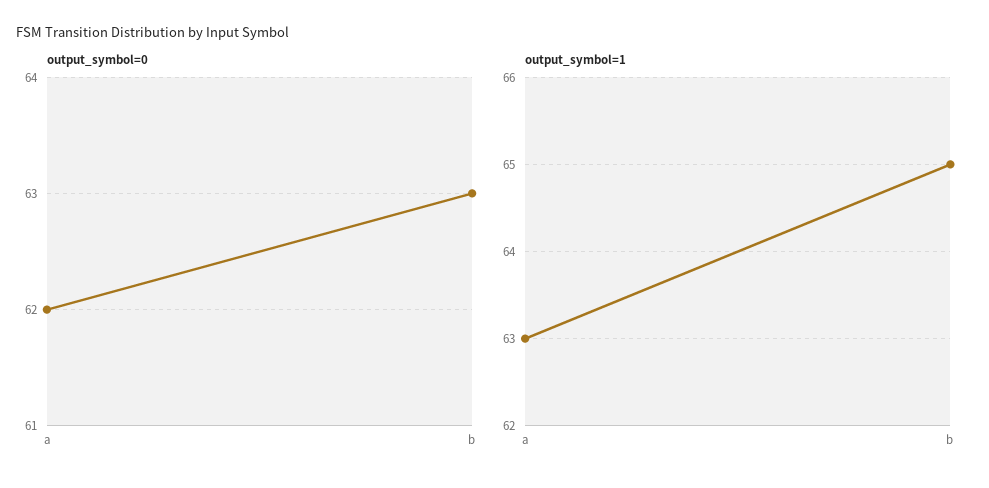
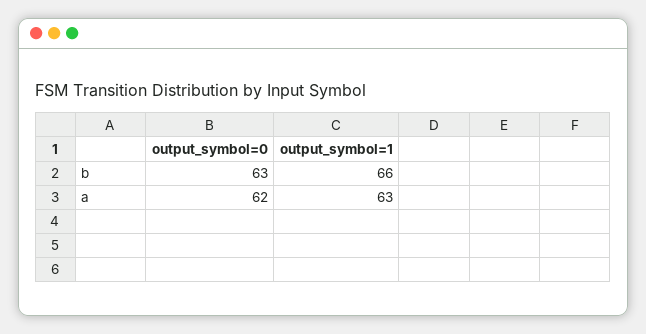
output_symbol=1, b: 65 -> 66

